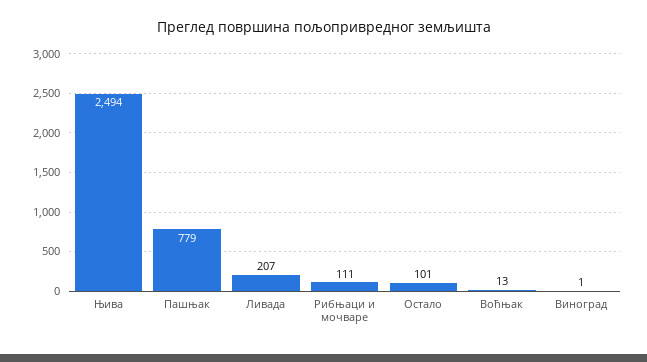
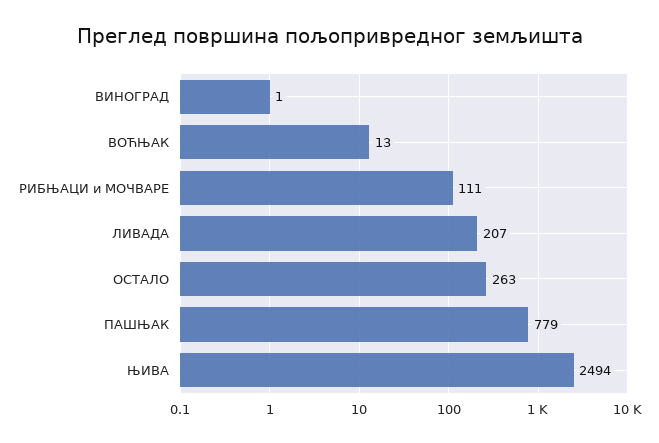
Остало: 101 -> 263

